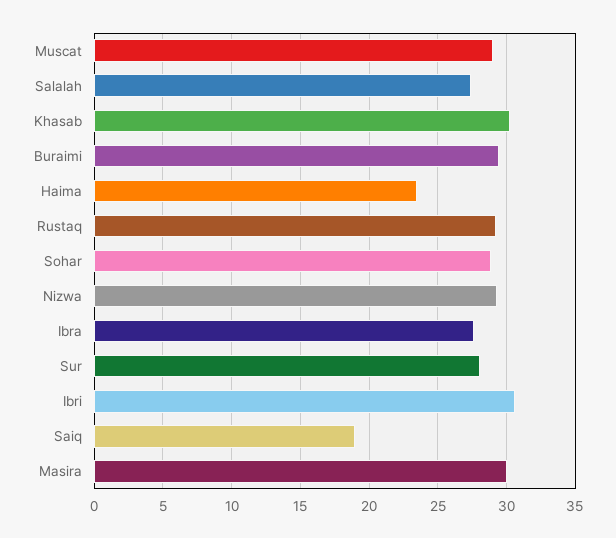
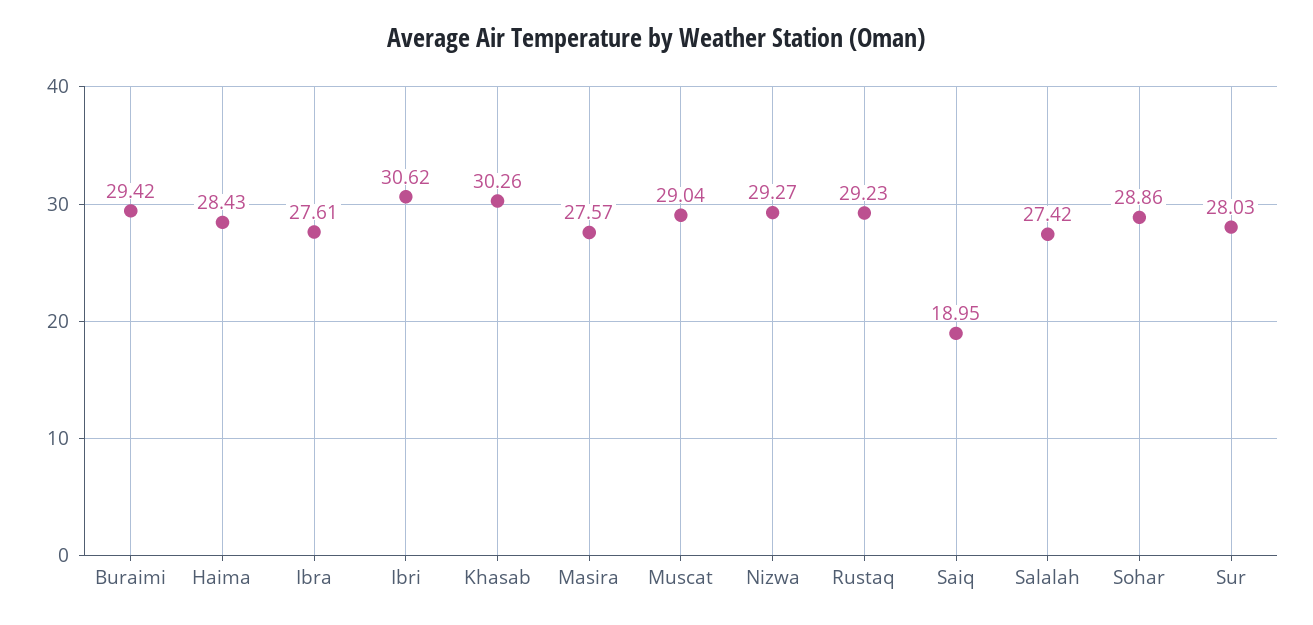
Haima: 23.5 -> 28.43
Masira: 30 -> 27.57

